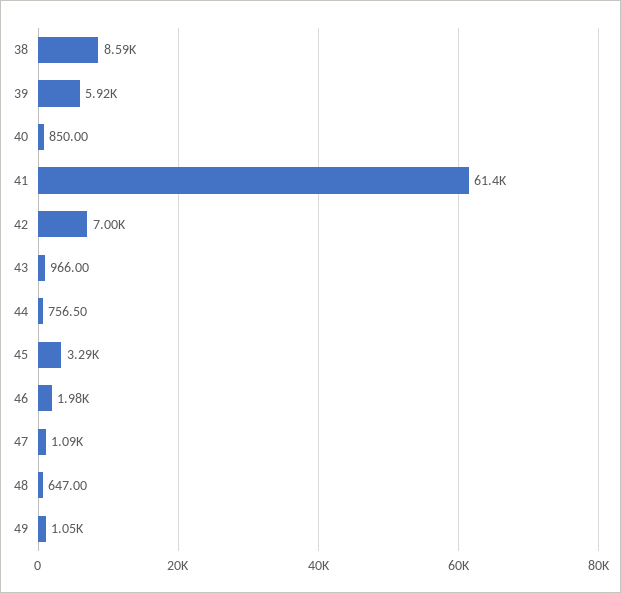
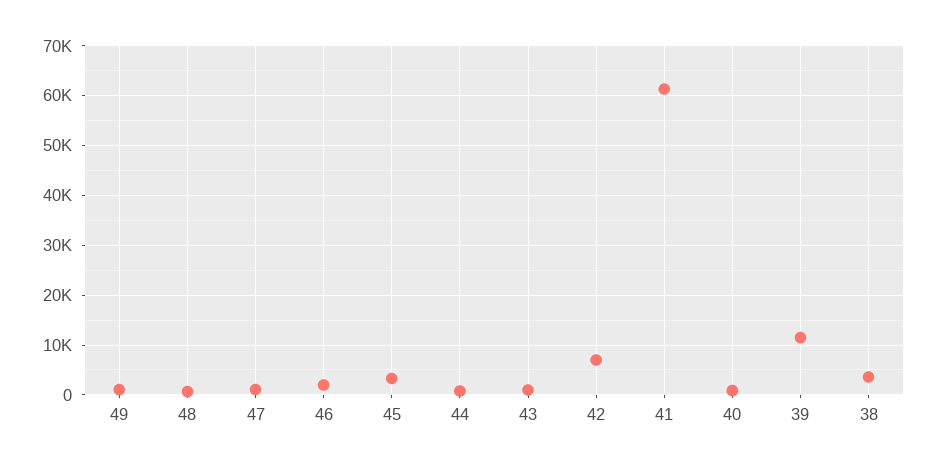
38: 8590 -> 4000
39: 5920 -> 12000

